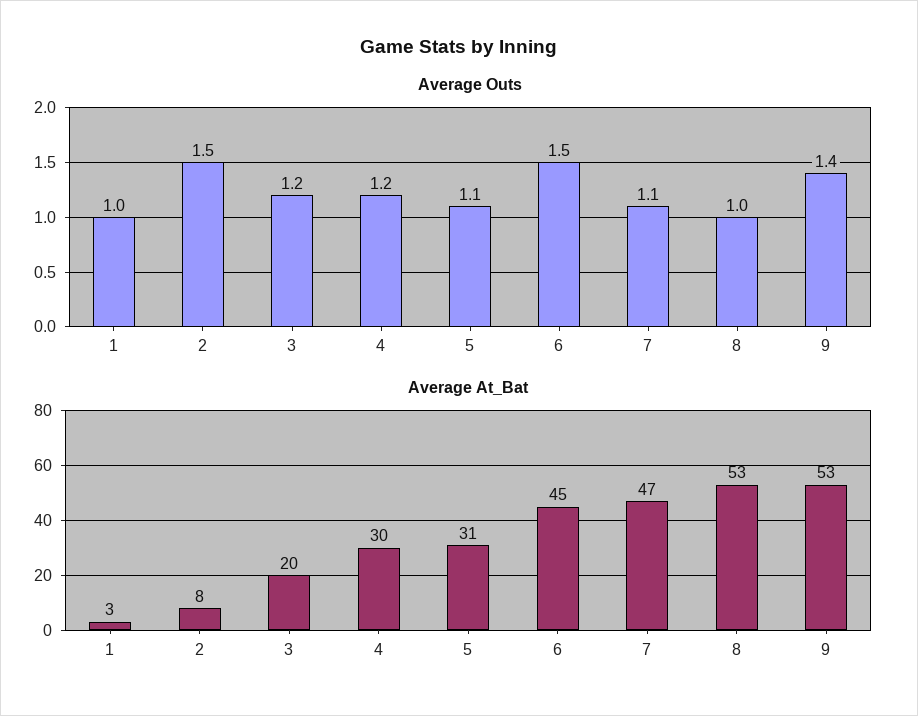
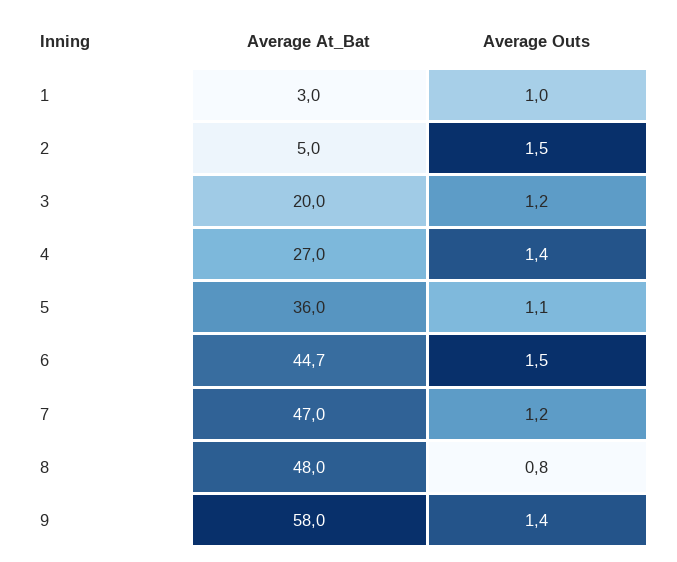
Average Outs, 4: 1.2 -> 1.4
Average Outs, 7: 1.1 -> 1.2
Average Outs, 8: 1 -> 0.8
Average At_Bat, 2: 8 -> 5
Average At_Bat, 4: 30 -> 27
Average At_Bat, 5: 31 -> 36
Average At_Bat, 8: 53 -> 48
Average At_Bat, 9: 53 -> 58

